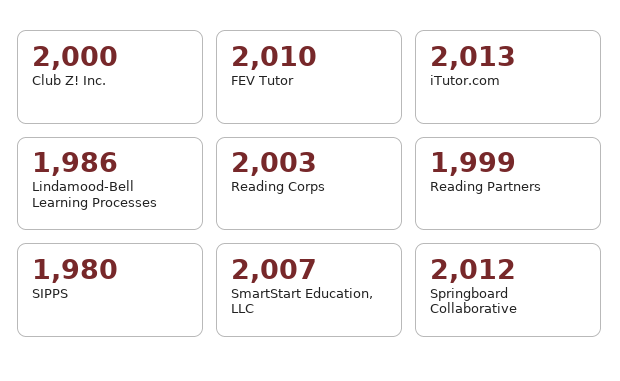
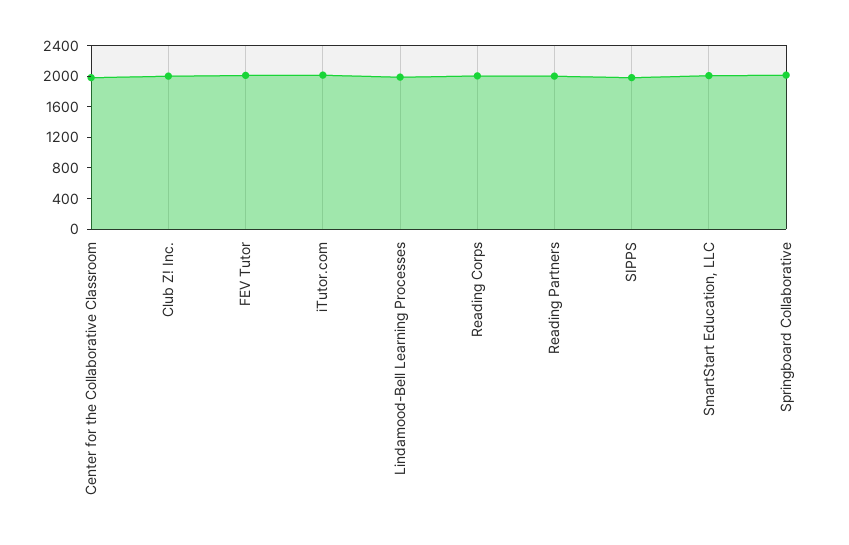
Center for the Collaborative Classroom: none -> 2000

